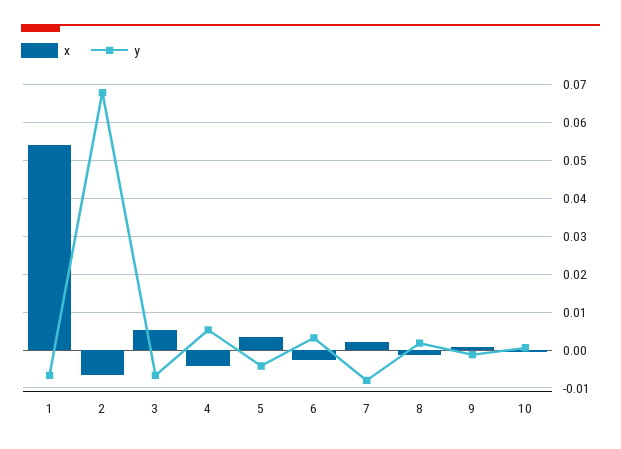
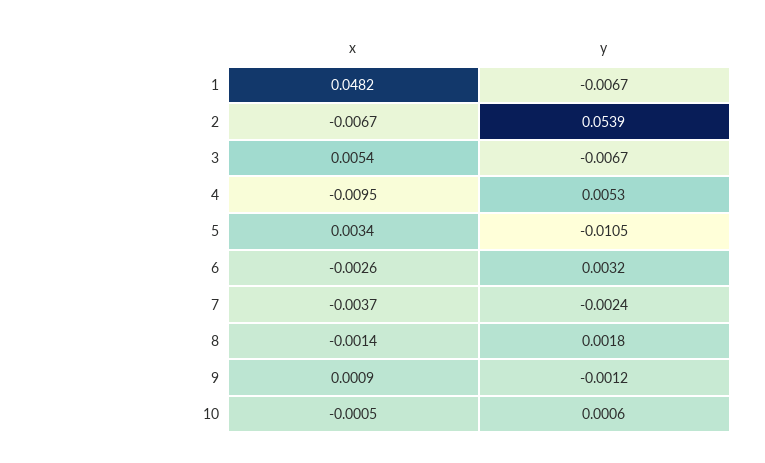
x, 1: 0.054 -> 0.0482
y, 2: 0.068 -> 0.0539
x, 4: -0.004 -> -0.0095
y, 5: -0.004 -> -0.0105
x, 7: 0.002 -> -0.0037
y, 7: -0.008 -> -0.0024

